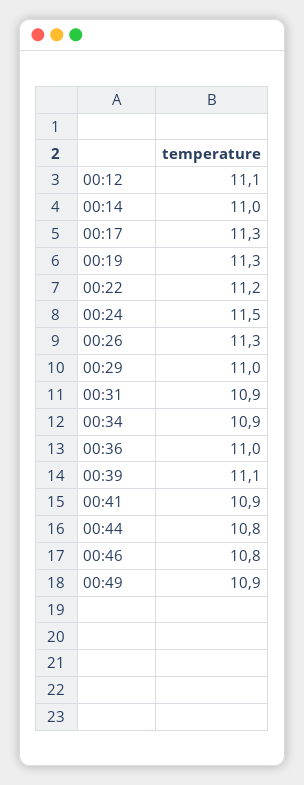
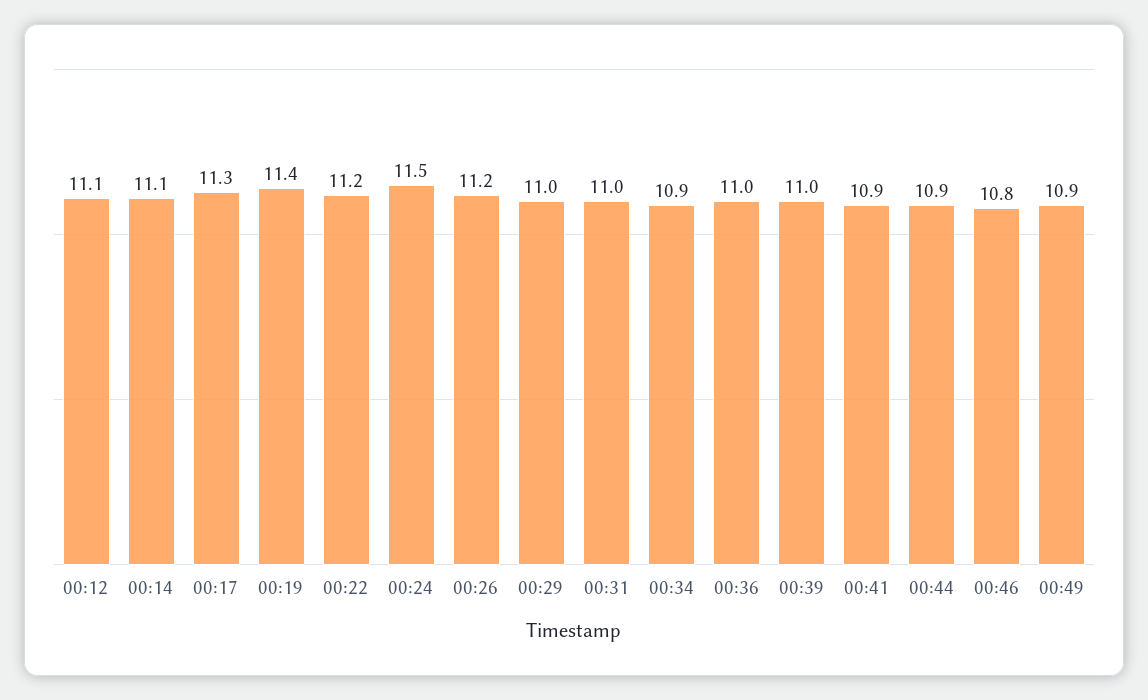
00:14: 11 -> 11.1
00:19: 11.3 -> 11.4
00:26: 11.3 -> 11.2
00:31: 10.9 -> 11
00:39: 11.1 -> 11
00:44: 10.8 -> 10.9

